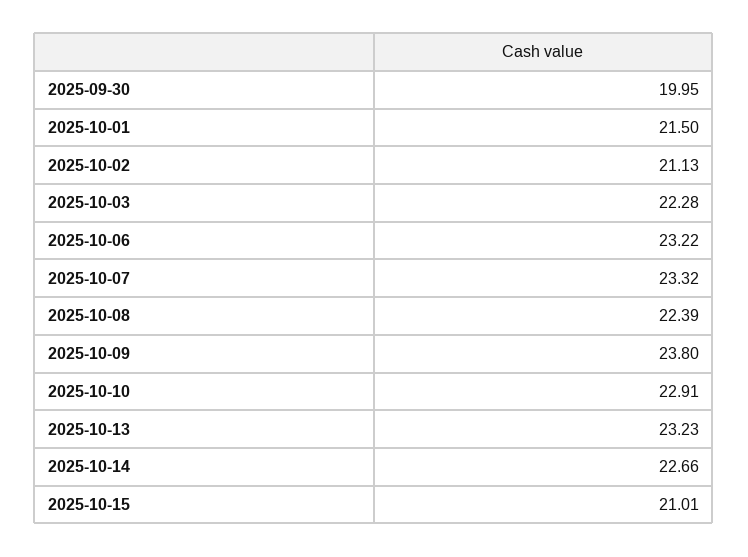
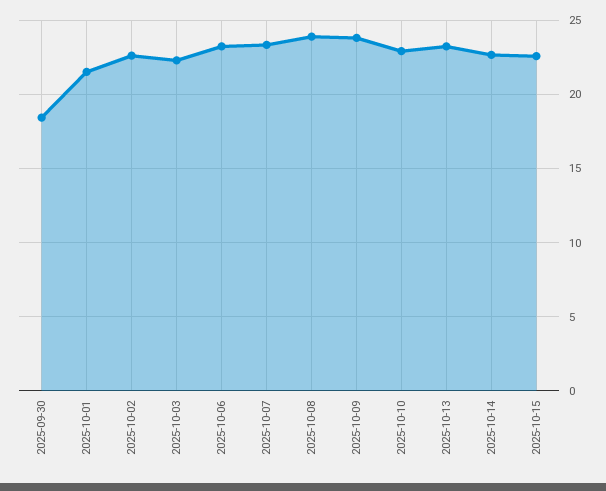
2025-09-30: 19.95 -> 18.5
2025-10-02: 21.13 -> 22.5
2025-10-08: 22.39 -> 24
2025-10-15: 21.01 -> 22.5

